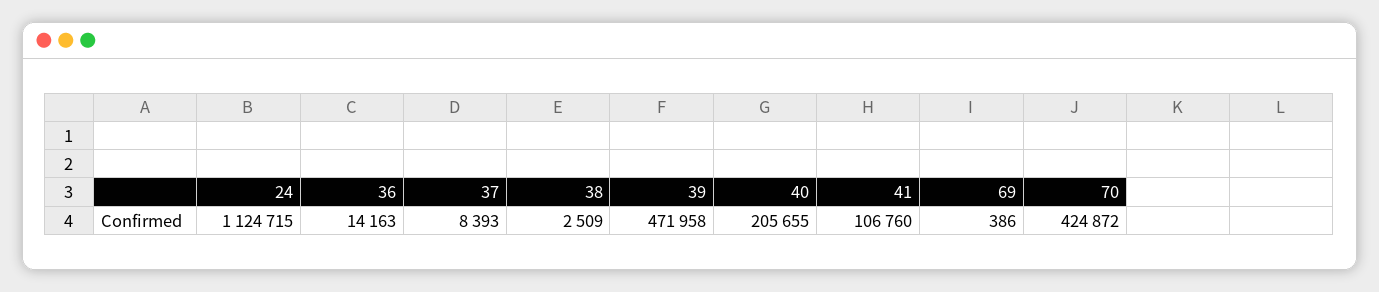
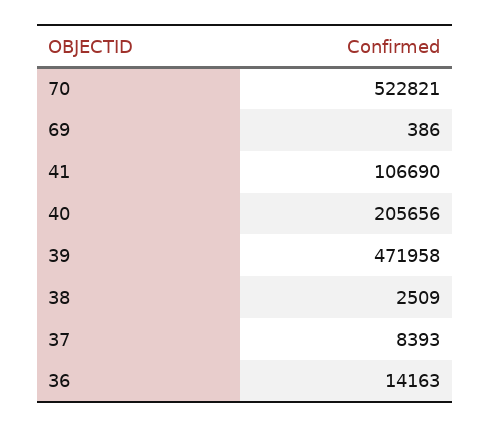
24: 1124715 -> none
40: 205655 -> 205656
41: 106760 -> 106690
70: 424872 -> 522821

